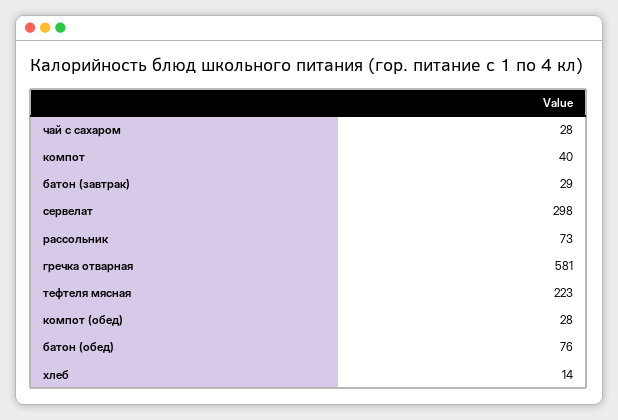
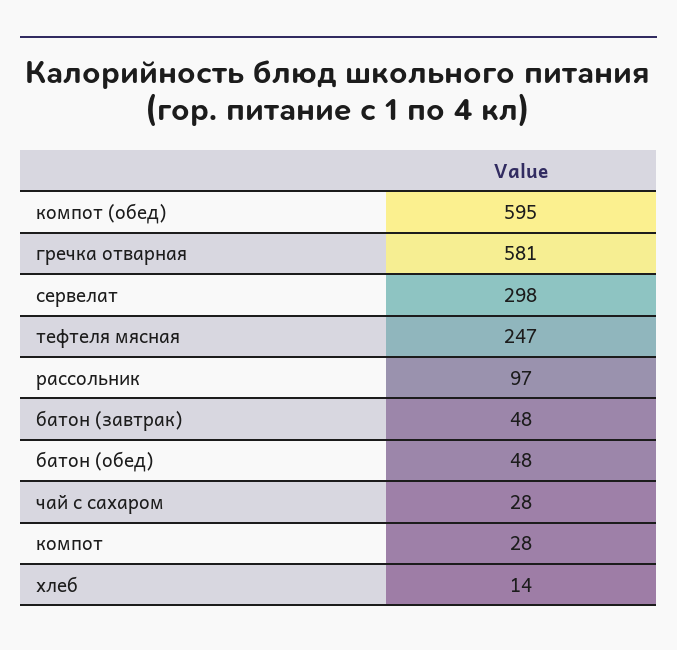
компот: 40 -> 28
батон (завтрак): 29 -> 48
рассольник: 73 -> 97
тефтеля мясная: 223 -> 247
компот (обед): 28 -> 595
батон (обед): 76 -> 48

